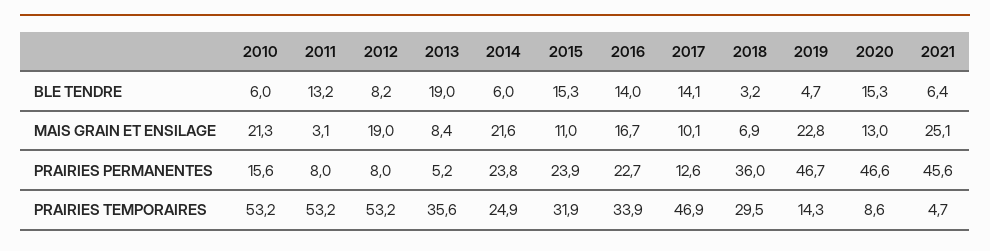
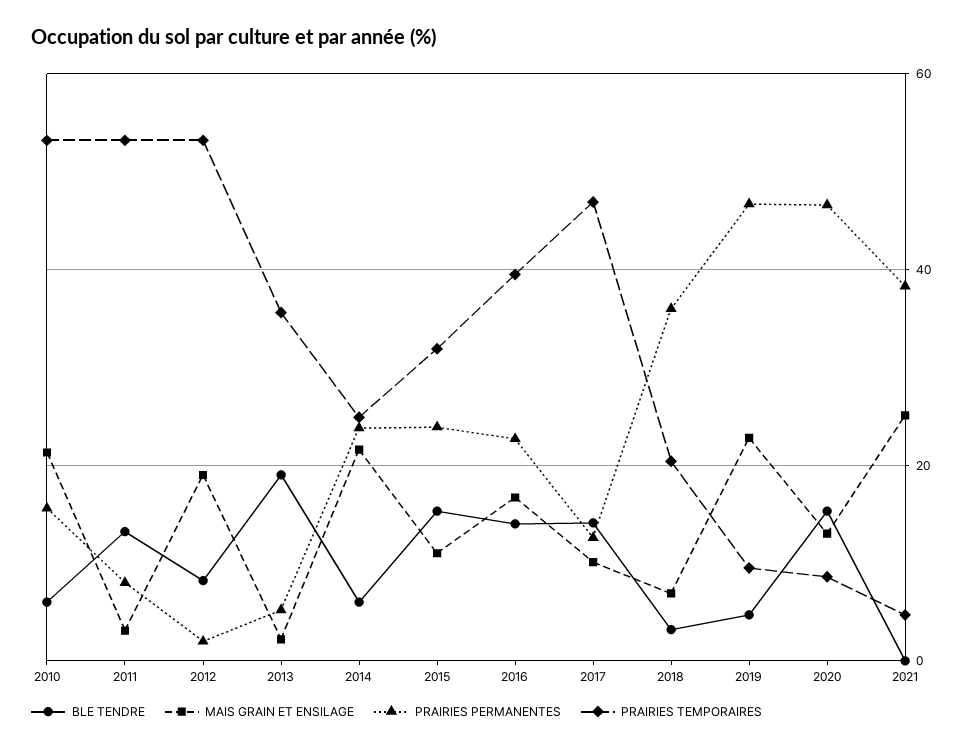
BLE TENDRE, 2021: 6.4 -> 0
MAIS GRAIN ET ENSILAGE, 2013: 8.4 -> 2
PRAIRIES PERMANENTES, 2012: 8 -> 2
PRAIRIES PERMANENTES, 2021: 45.6 -> 38
PRAIRIES TEMPORAIRES, 2016: 33.9 -> 40
PRAIRIES TEMPORAIRES, 2018: 29.5 -> 20
PRAIRIES TEMPORAIRES, 2019: 14.3 -> 10

